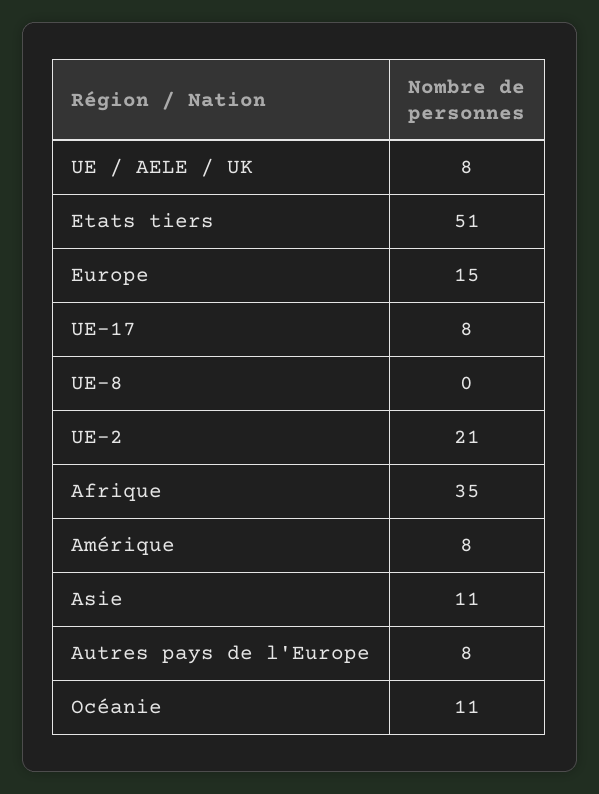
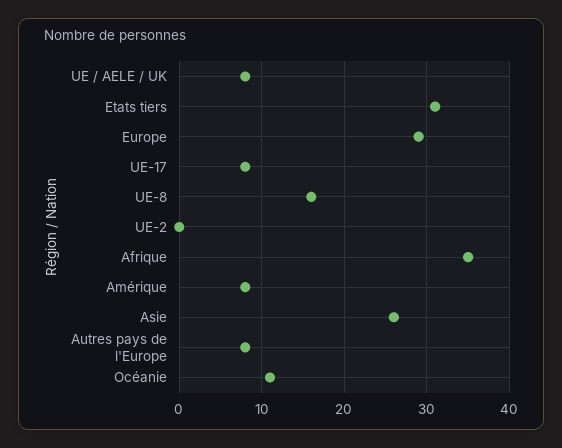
Etats tiers: 51 -> 31
Europe: 15 -> 29
UE-8: 0 -> 16
UE-2: 21 -> 0
Asie: 11 -> 26

